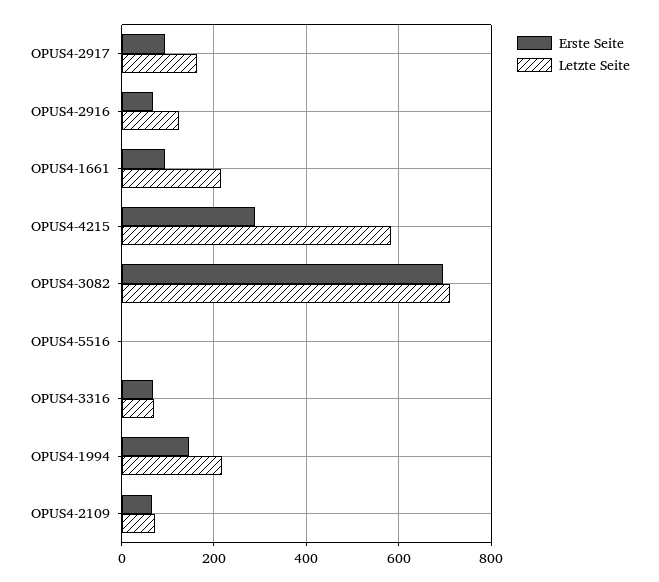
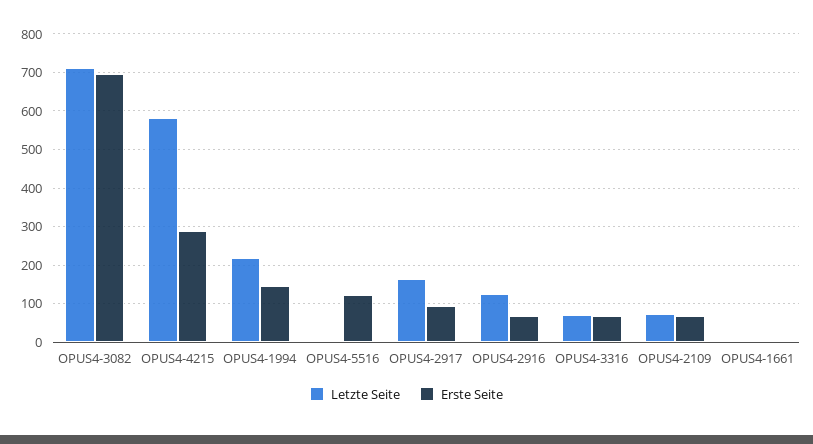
Erste Seite, OPUS4-1661: 100 -> 0
Letzte Seite, OPUS4-1661: 220 -> 0
Erste Seite, OPUS4-5516: 0 -> 120

